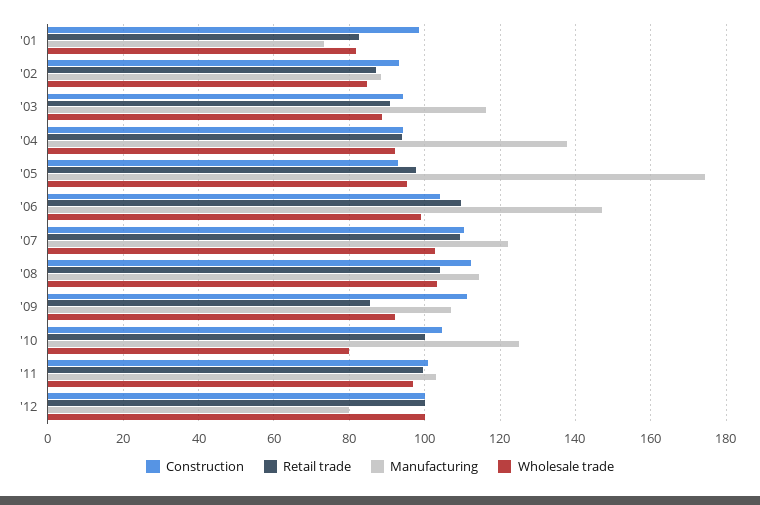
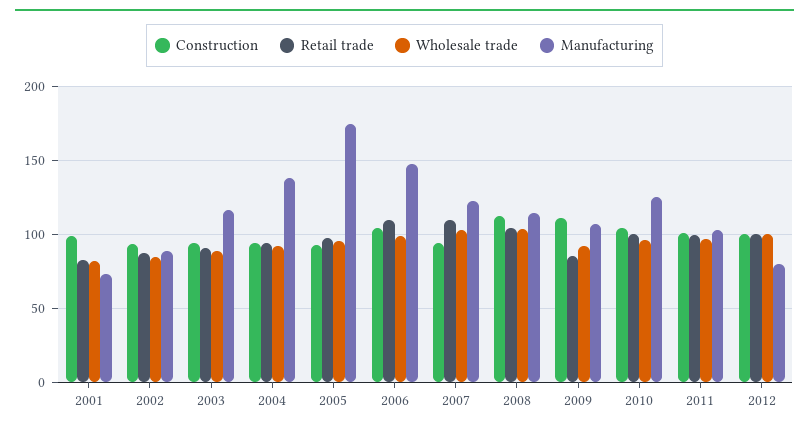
Construction, '07: 110 -> 95
Wholesale trade, '10: 80 -> 95

